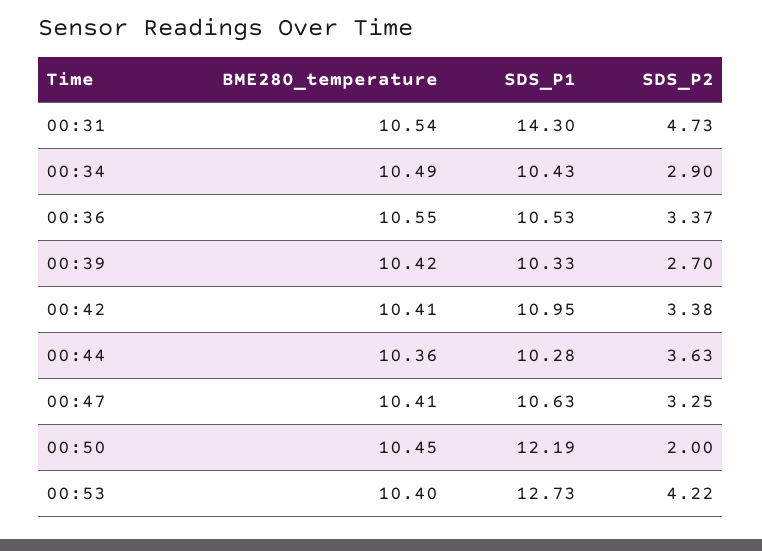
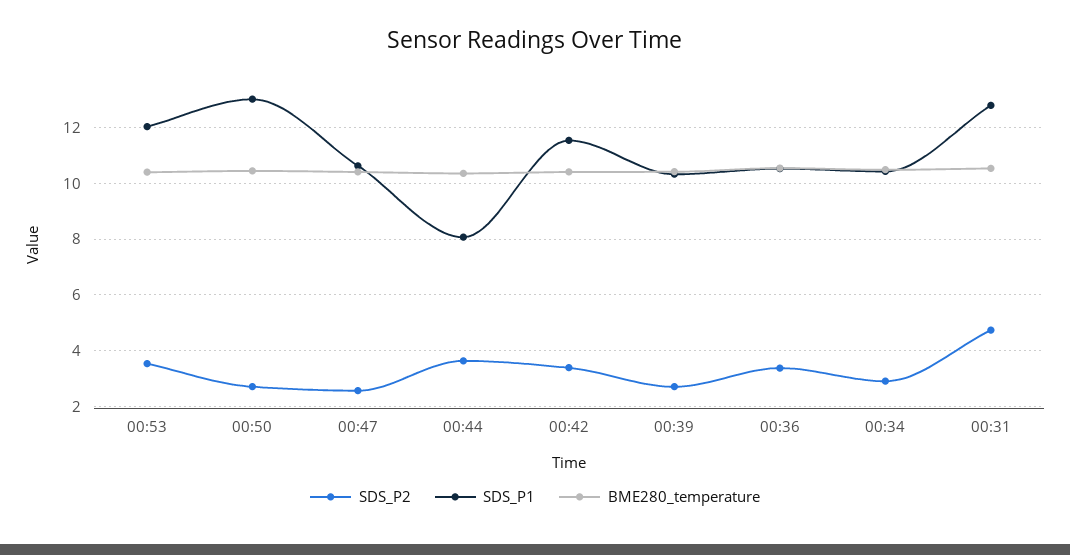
SDS_P1, 00:31: 14.3 -> 12.75
SDS_P1, 00:42: 10.95 -> 11.5
SDS_P1, 00:44: 10.28 -> 8
SDS_P2, 00:47: 3.25 -> 2.5
SDS_P1, 00:50: 12.19 -> 13
SDS_P2, 00:50: 2 -> 2.75
SDS_P1, 00:53: 12.73 -> 12
SDS_P2, 00:53: 4.22 -> 3.5

